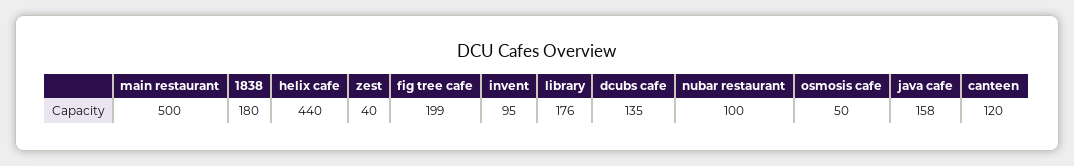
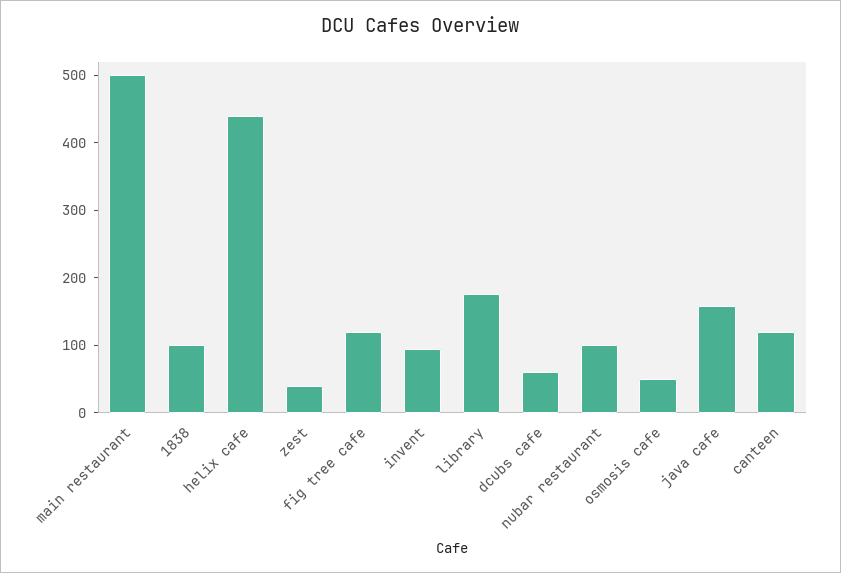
1838: 180 -> 100
fig tree cafe: 199 -> 120
dcubs cafe: 135 -> 60

